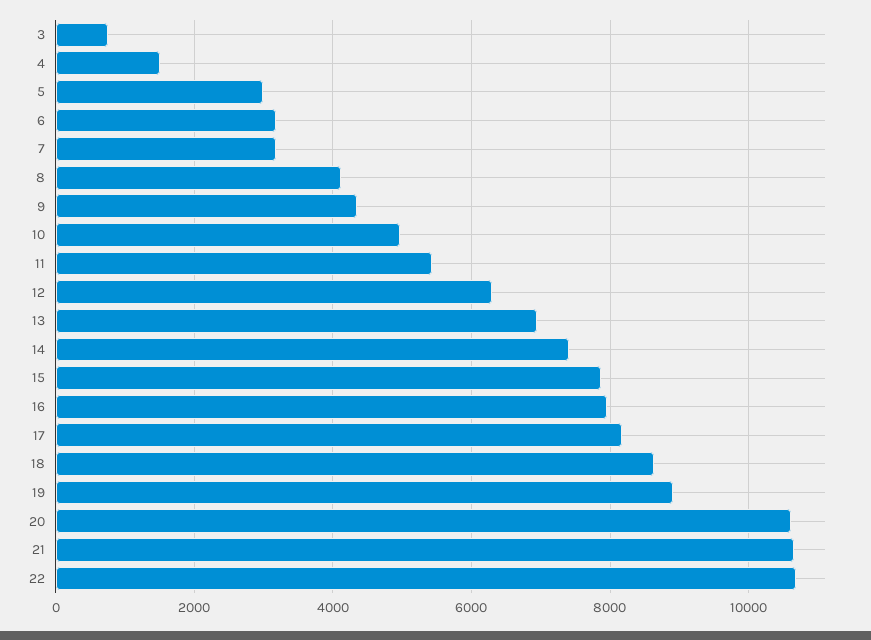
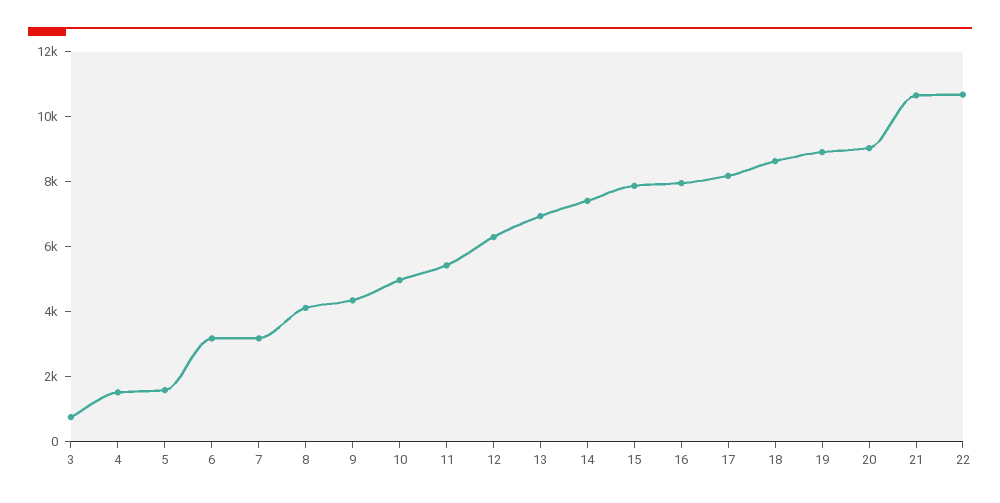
5: 3000 -> 1500
20: 10600 -> 9000

